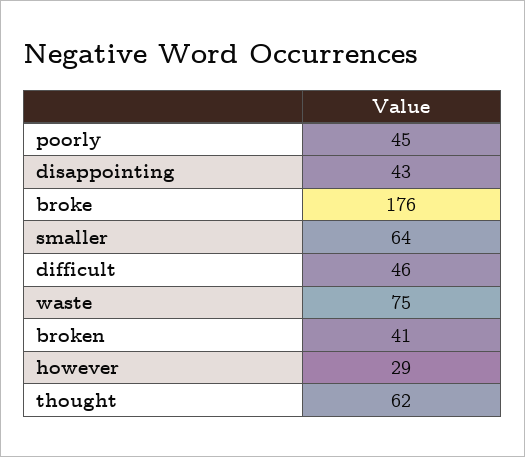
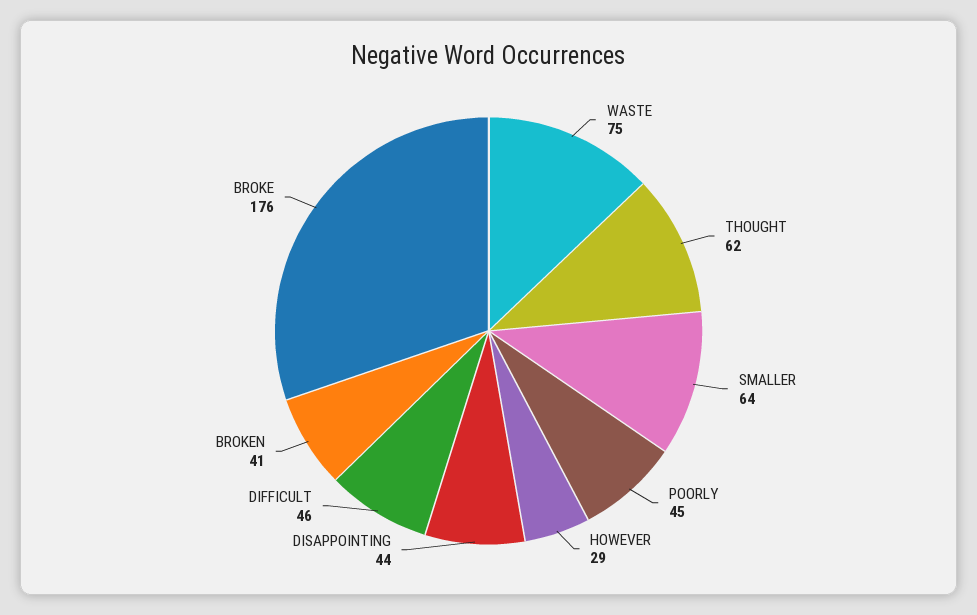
disappointing: 43 -> 44

